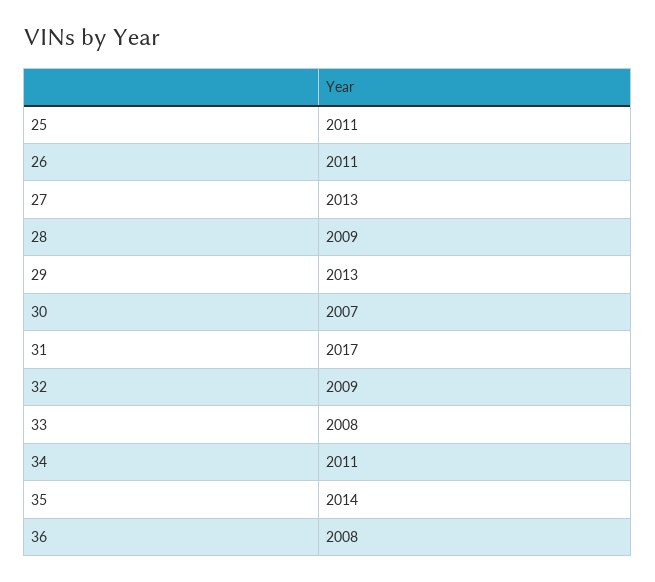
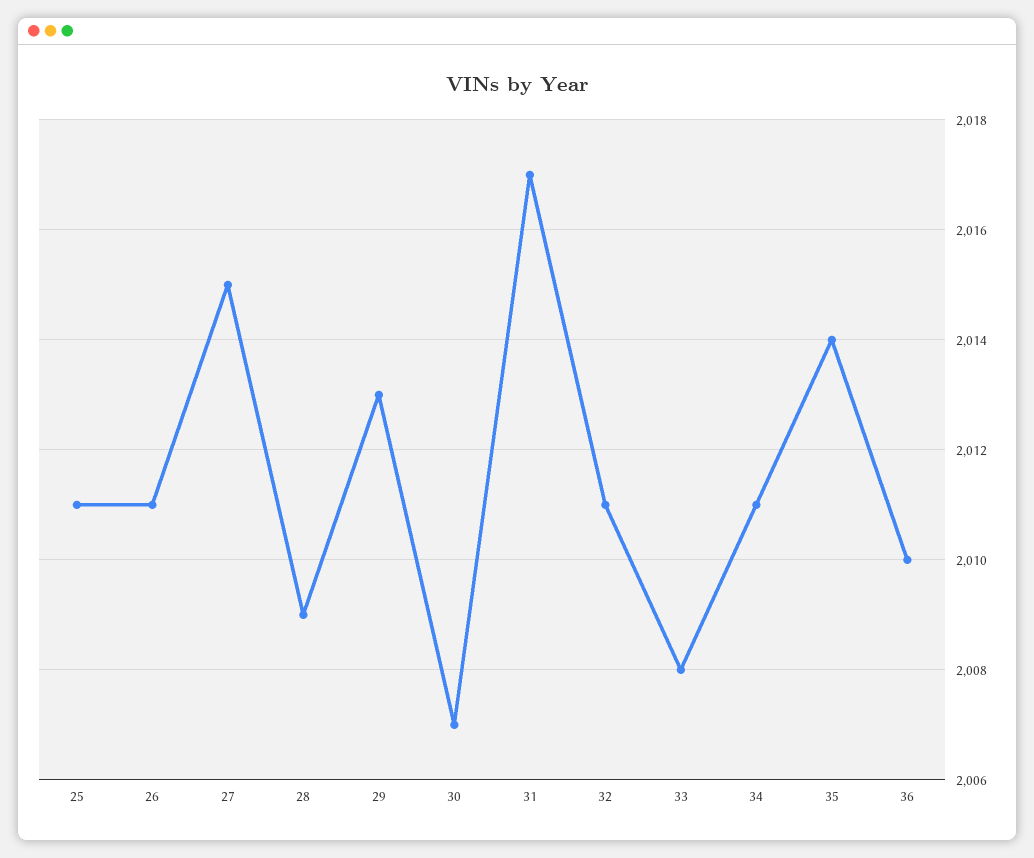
27: 2013 -> 2015
32: 2009 -> 2011
36: 2008 -> 2010

